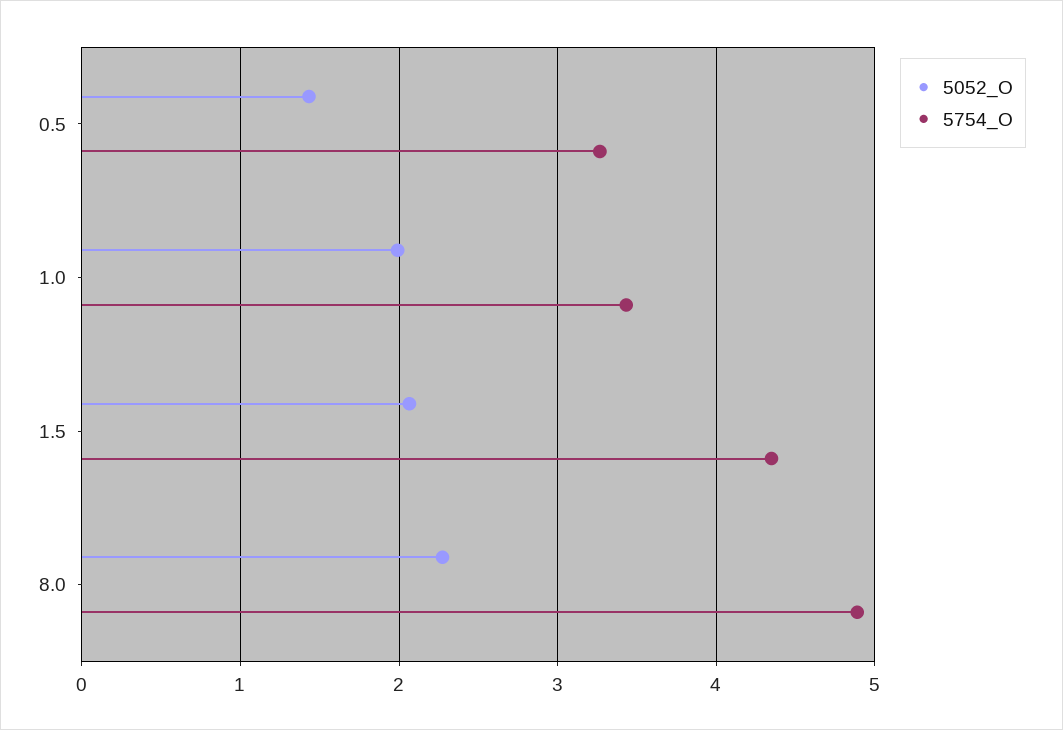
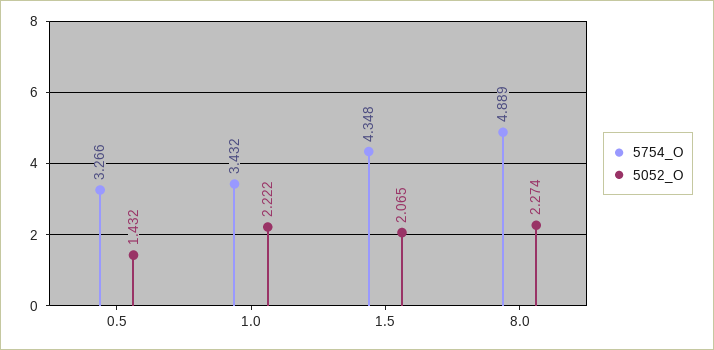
5052_O, 1.0: 2 -> 2.222

